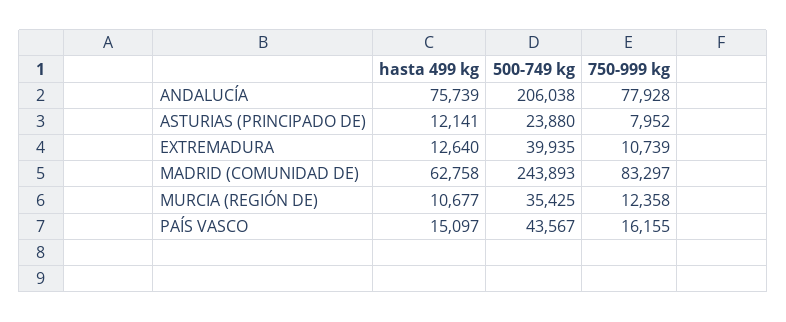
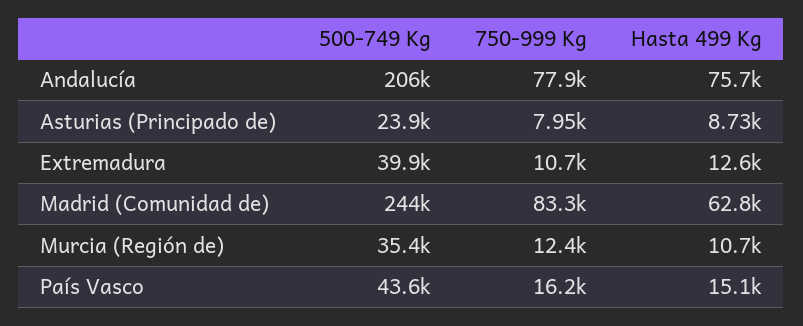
hasta 499 kg, ASTURIAS (PRINCIPADO DE): 12141 -> 8730

